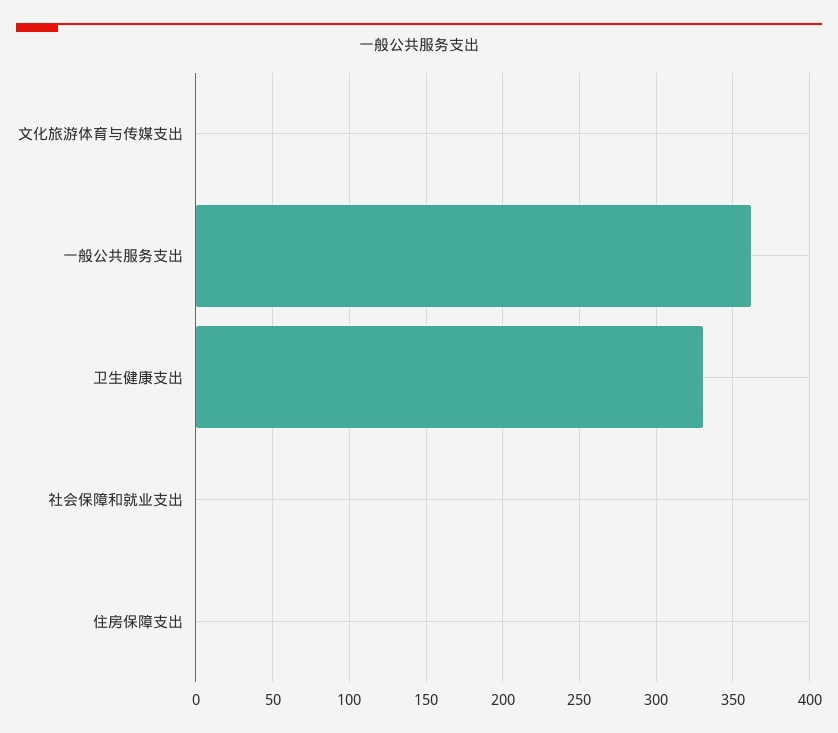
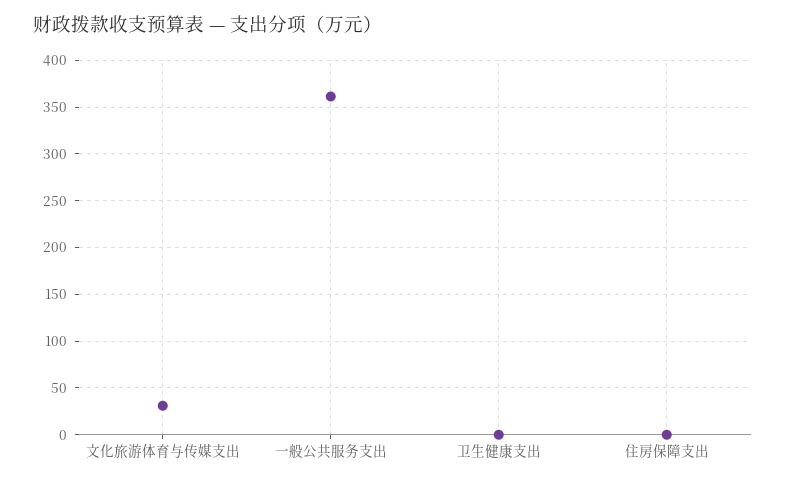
文化旅游体育与传媒支出: 0 -> 30
卫生健康支出: 330 -> 0
社会保障和就业支出: 0 -> none

